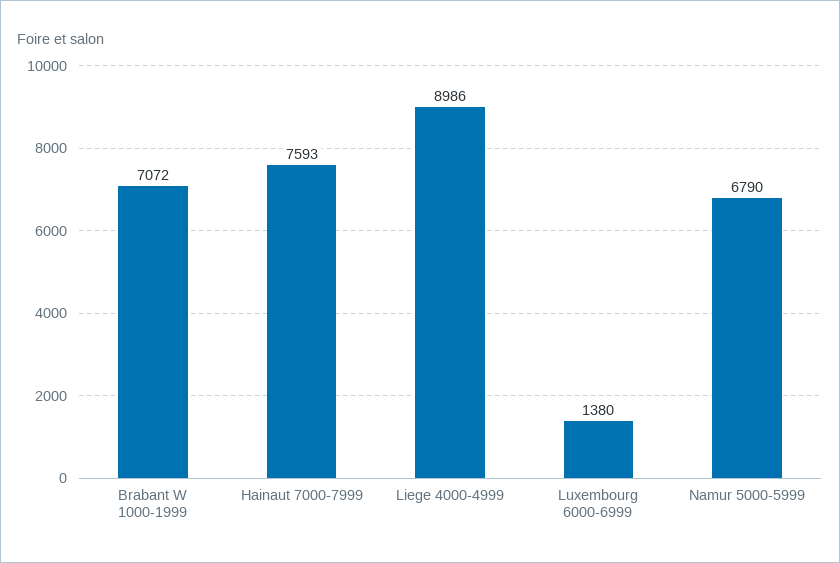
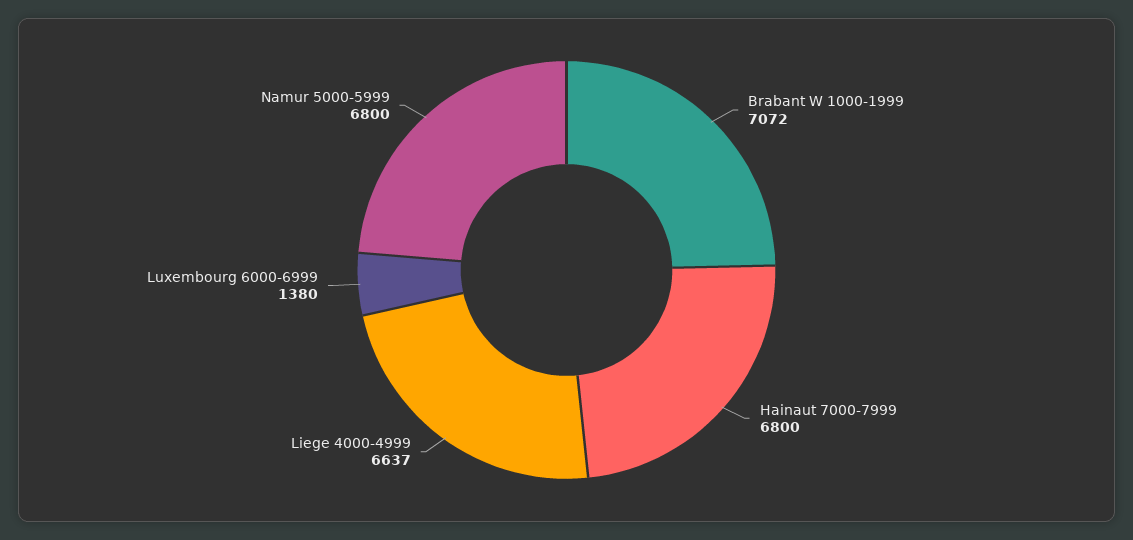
Hainaut 7000-7999: 7593 -> 6800
Liege 4000-4999: 8986 -> 6637
Namur 5000-5999: 6790 -> 6800

